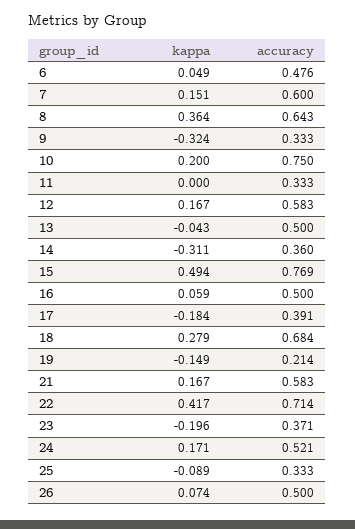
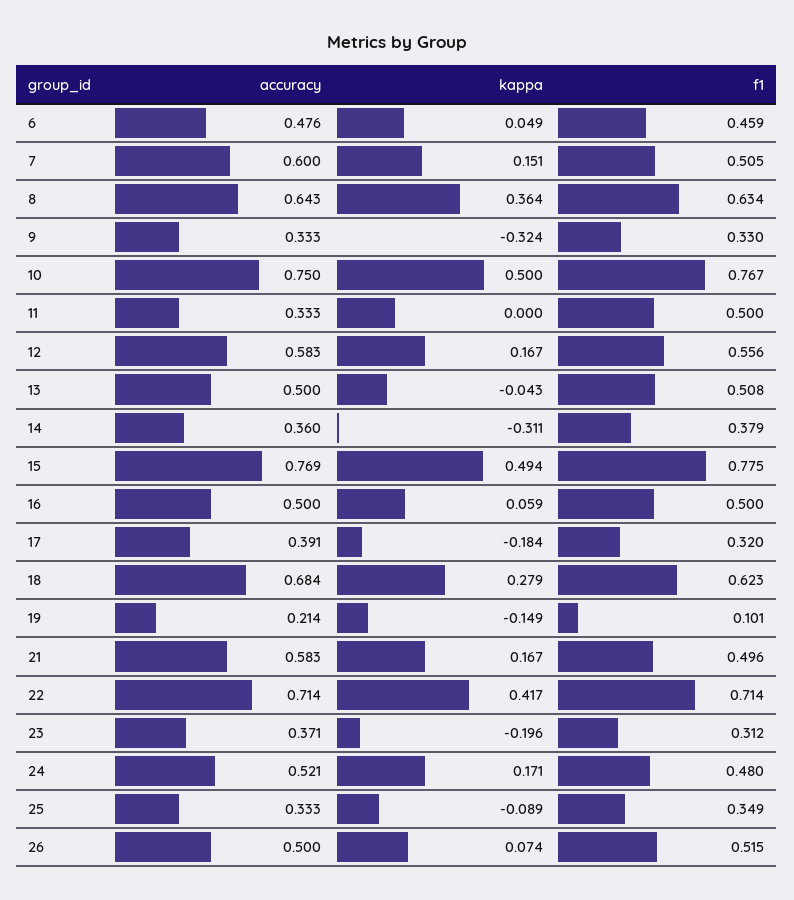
kappa, 10: 0.2 -> 0.5
f1, 6: none -> 0.459
f1, 7: none -> 0.505
f1, 8: none -> 0.634
f1, 9: none -> 0.33
f1, 10: none -> 0.767
f1, 11: none -> 0.5
f1, 12: none -> 0.556
f1, 13: none -> 0.508
f1, 14: none -> 0.379
f1, 15: none -> 0.775
f1, 16: none -> 0.5
f1, 17: none -> 0.32
f1, 18: none -> 0.623
f1, 19: none -> 0.101
f1, 21: none -> 0.496
f1, 22: none -> 0.714
f1, 23: none -> 0.312
f1, 24: none -> 0.48
f1, 25: none -> 0.349
f1, 26: none -> 0.515

